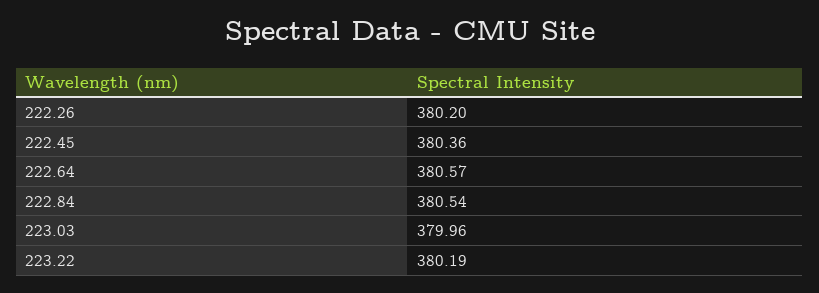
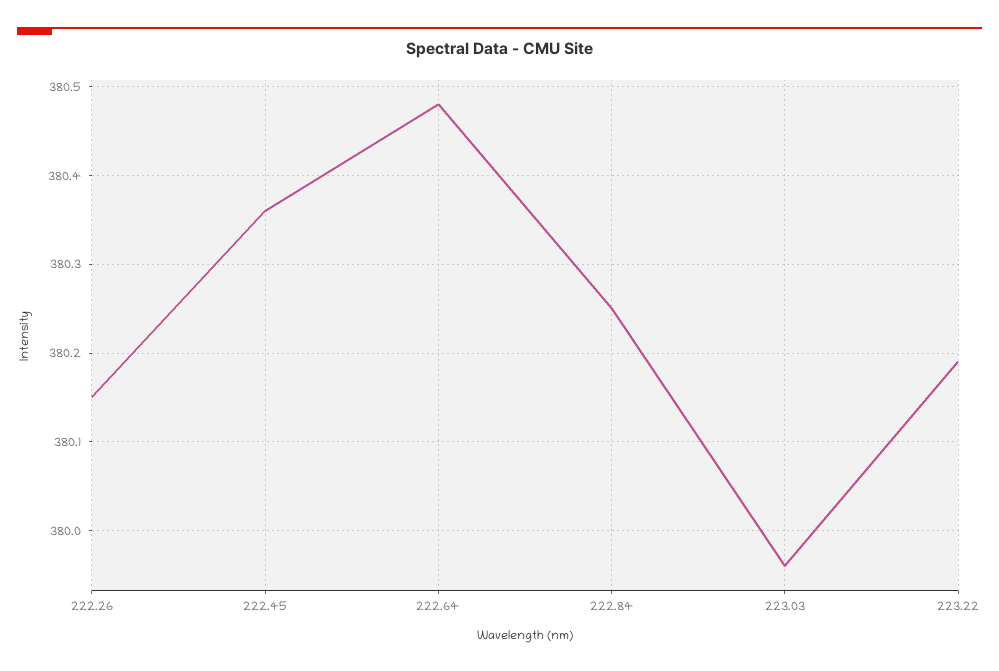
222.26: 380.2 -> 380.15
222.64: 380.57 -> 380.48
222.84: 380.54 -> 380.25

